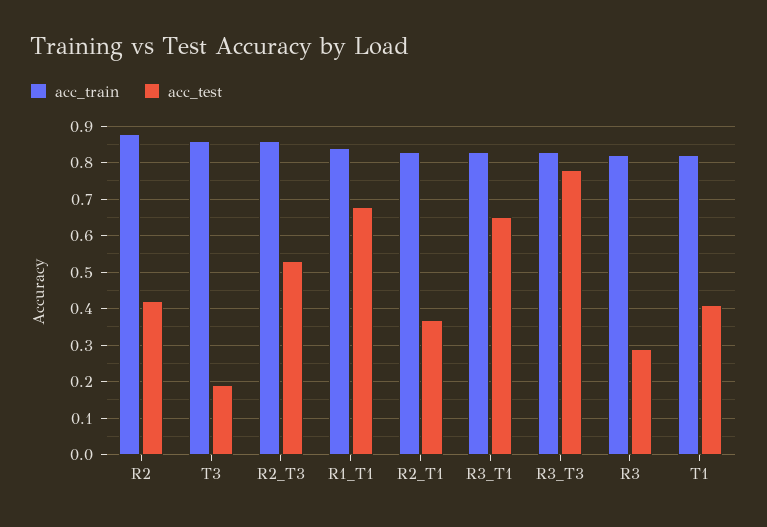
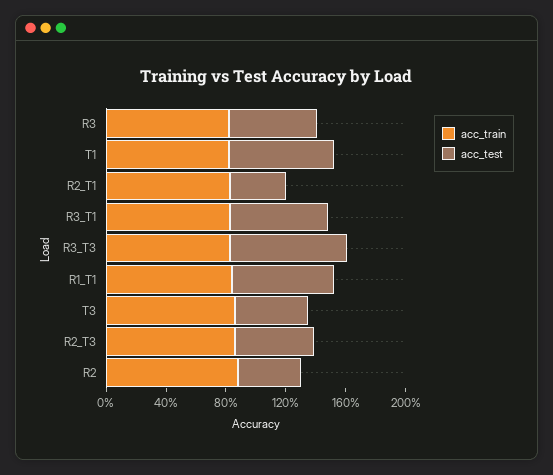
acc_test, T3: 0.2 -> 0.5
acc_test, R3: 0.3 -> 0.6
acc_test, T1: 0.4 -> 0.7

